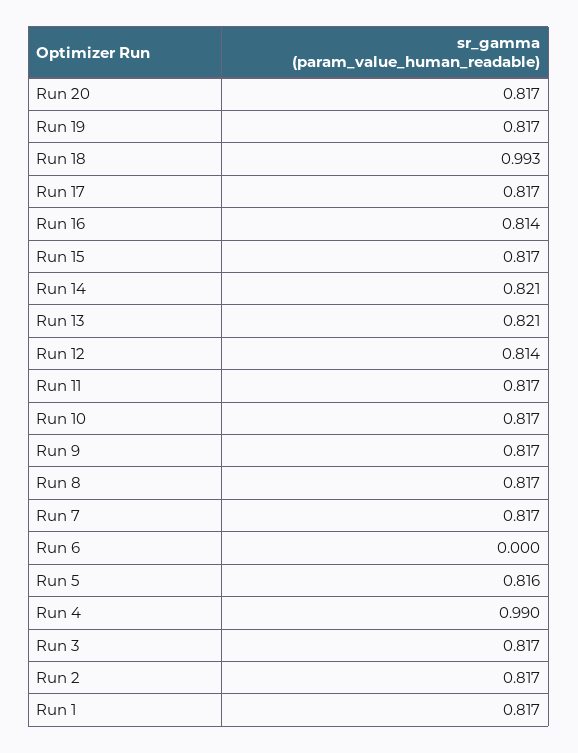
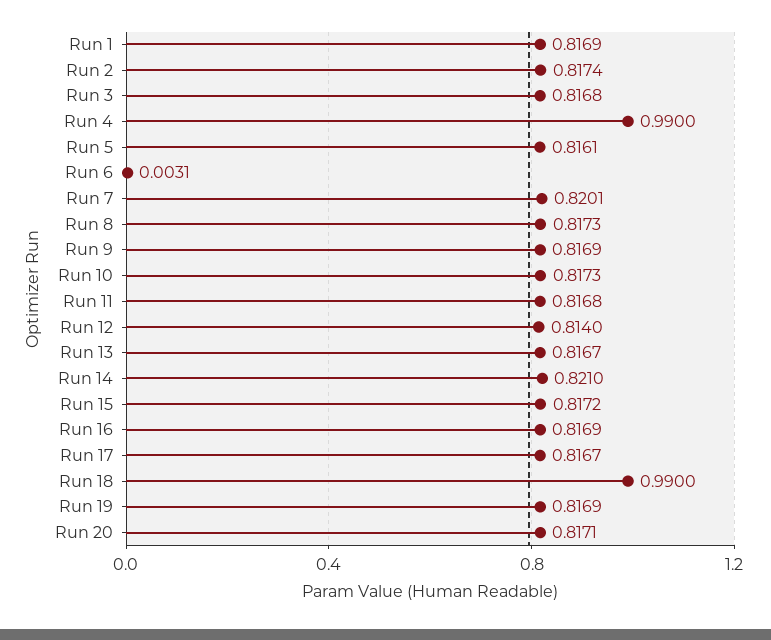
Run 18: 0.993 -> 0.99
Run 16: 0.814 -> 0.8169
Run 13: 0.821 -> 0.8167
Run 7: 0.817 -> 0.8201
Run 6: 0 -> 0.0031

